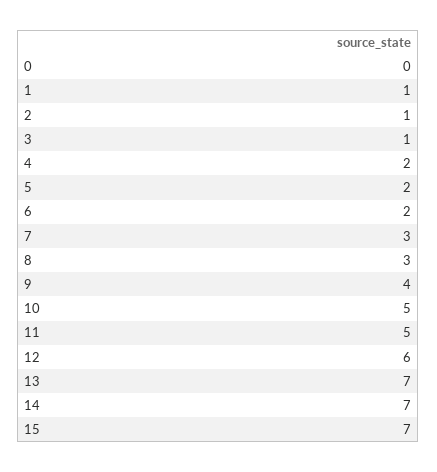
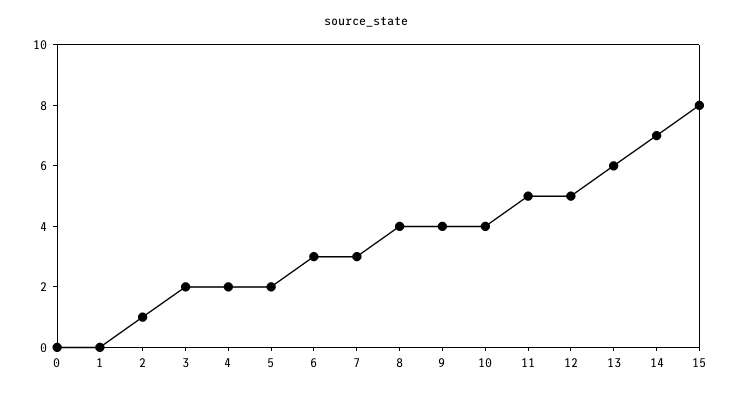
1: 1 -> 0
3: 1 -> 2
6: 2 -> 3
8: 3 -> 4
10: 5 -> 4
12: 6 -> 5
13: 7 -> 6
15: 7 -> 8

